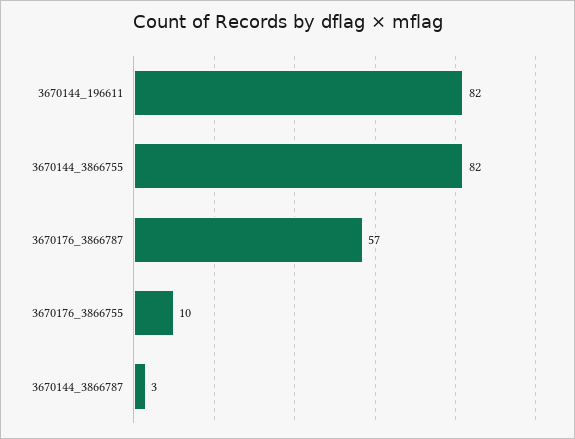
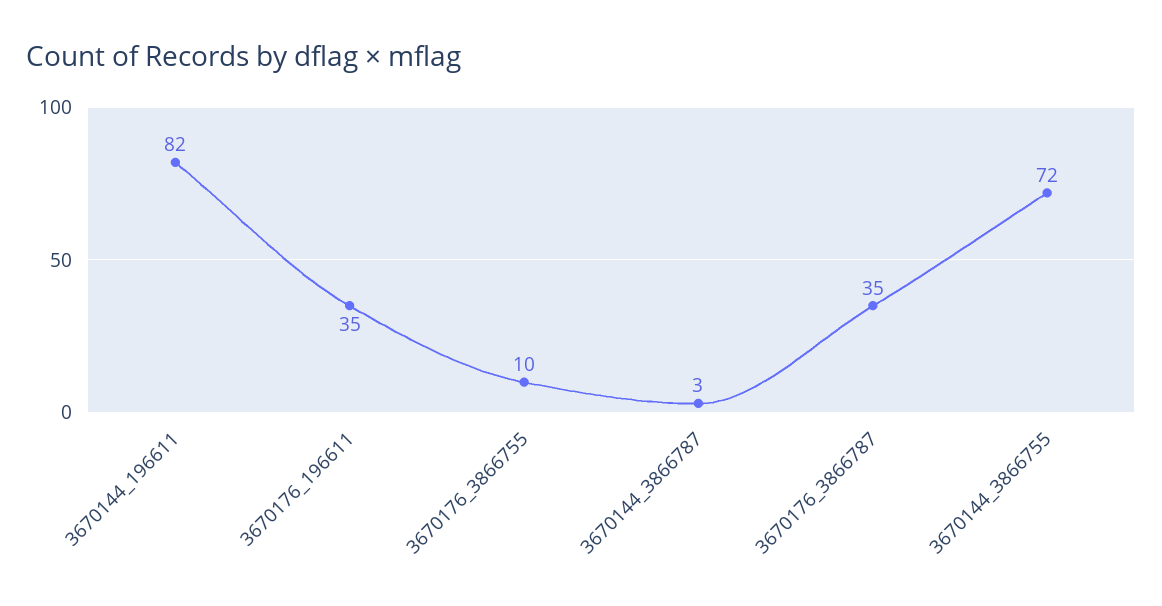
3670144_3866755: 82 -> 72
3670176_3866787: 57 -> 35
3670176_196611: none -> 35

